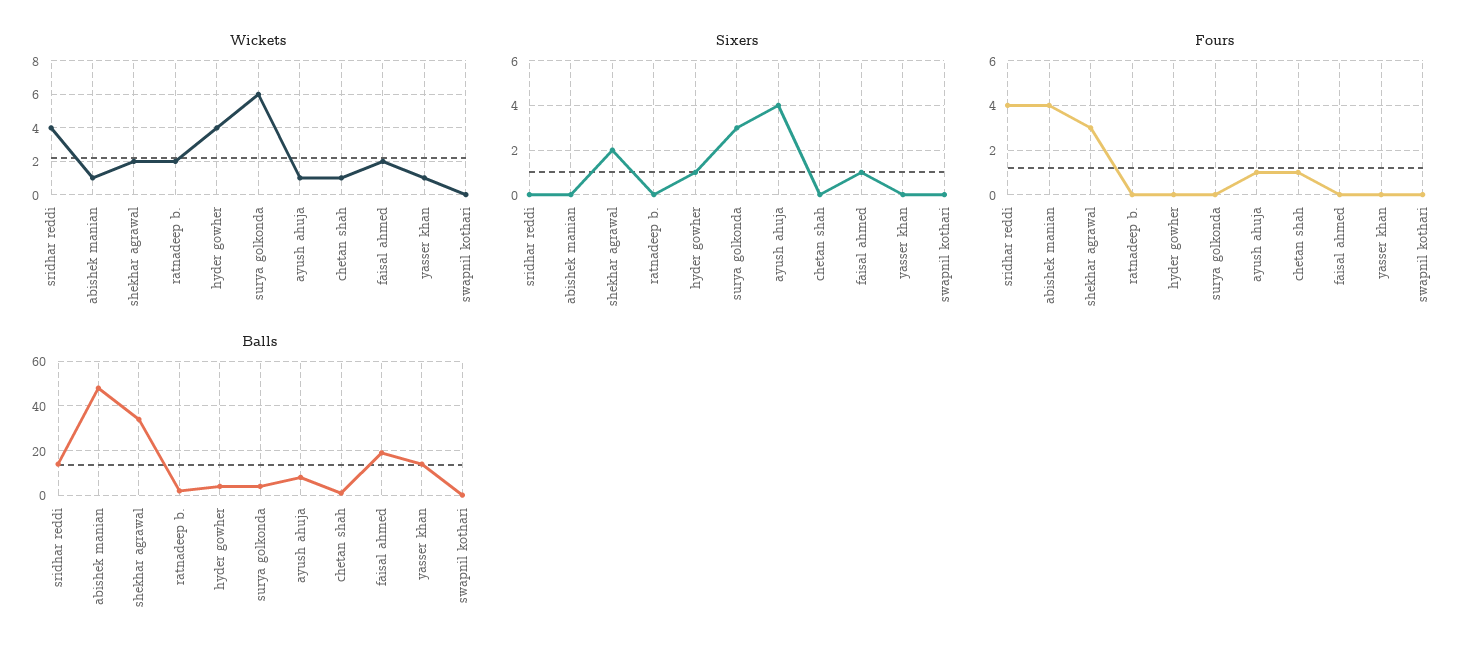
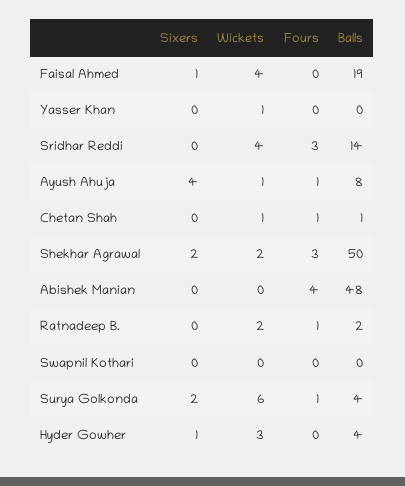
Wickets, abishek manian: 1 -> 0
Wickets, hyder gowher: 4 -> 3
Wickets, faisal ahmed: 2 -> 4
Sixers, surya golkonda: 3 -> 2
Fours, sridhar reddi: 4 -> 3
Fours, ratnadeep b.: 0 -> 1
Fours, surya golkonda: 0 -> 1
Balls, shekhar agrawal: 35 -> 50
Balls, yasser khan: 15 -> 0

